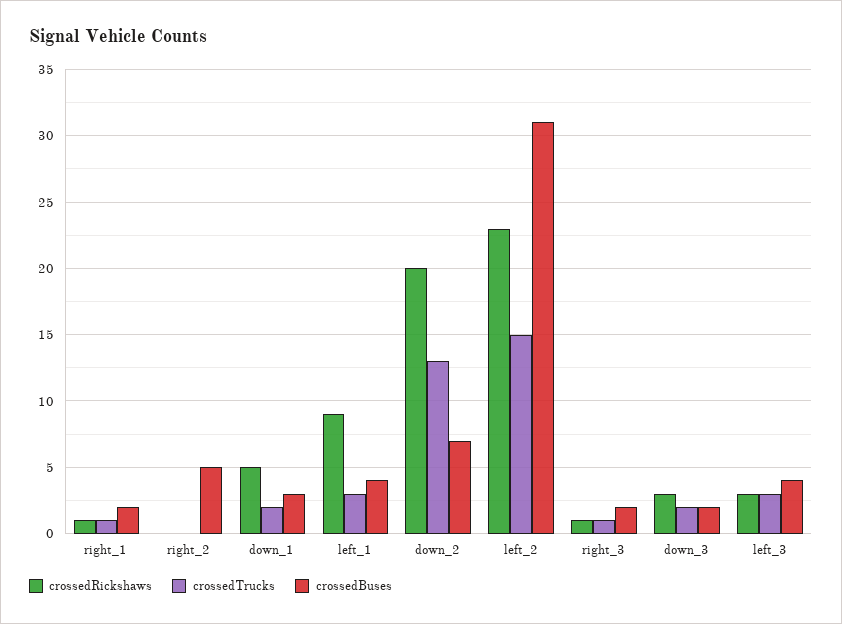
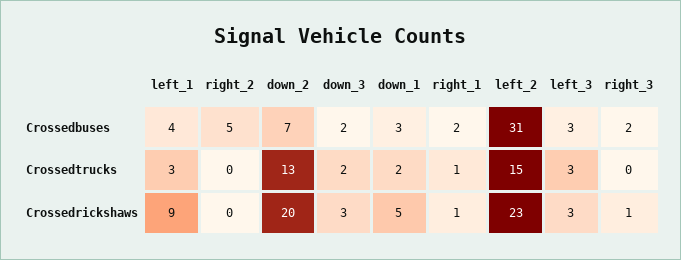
crossedTrucks, right_3: 1 -> 0
crossedBuses, left_3: 4 -> 3

